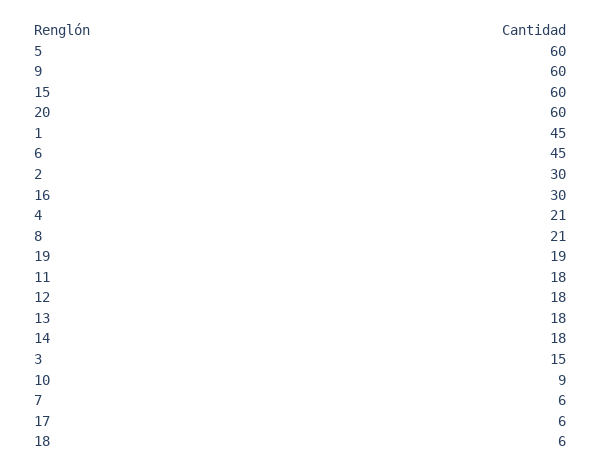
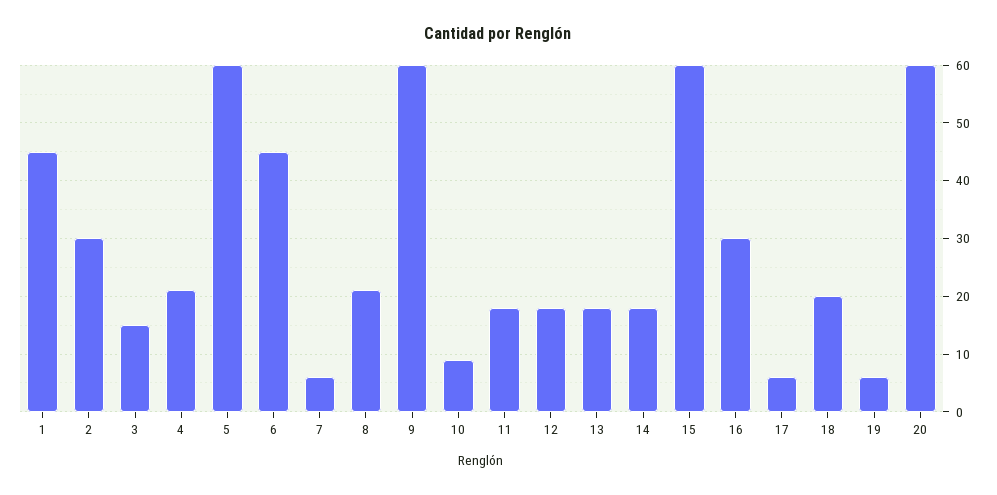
19: 19 -> 5
18: 6 -> 20

